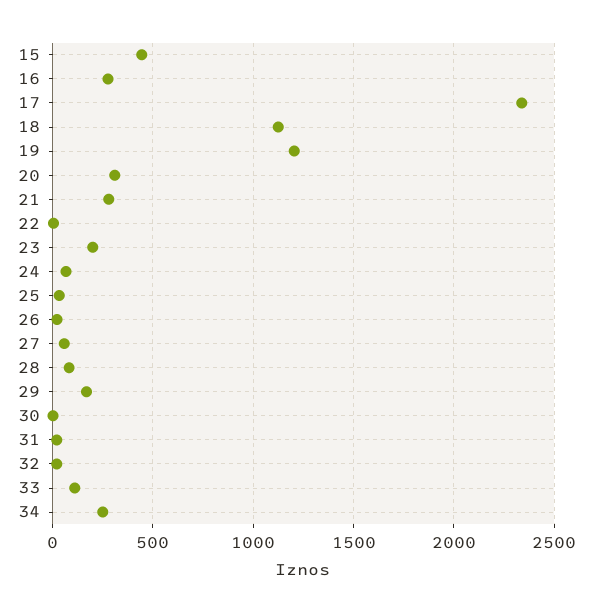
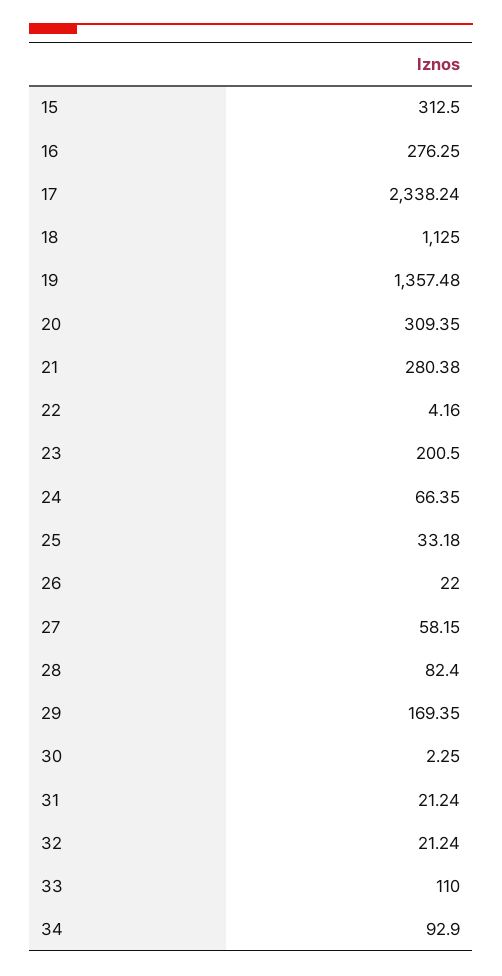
15: 450 -> 312.5
19: 1200 -> 1357.48
34: 250 -> 92.9

